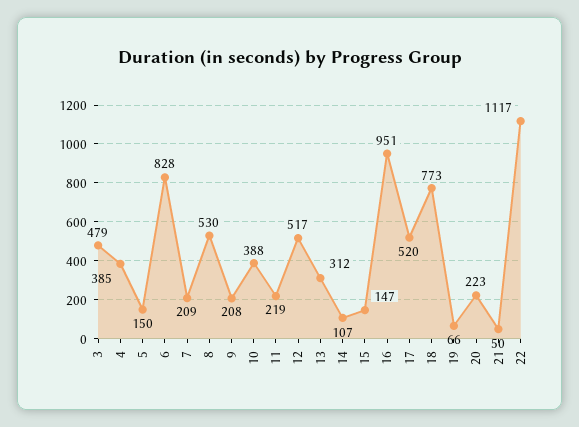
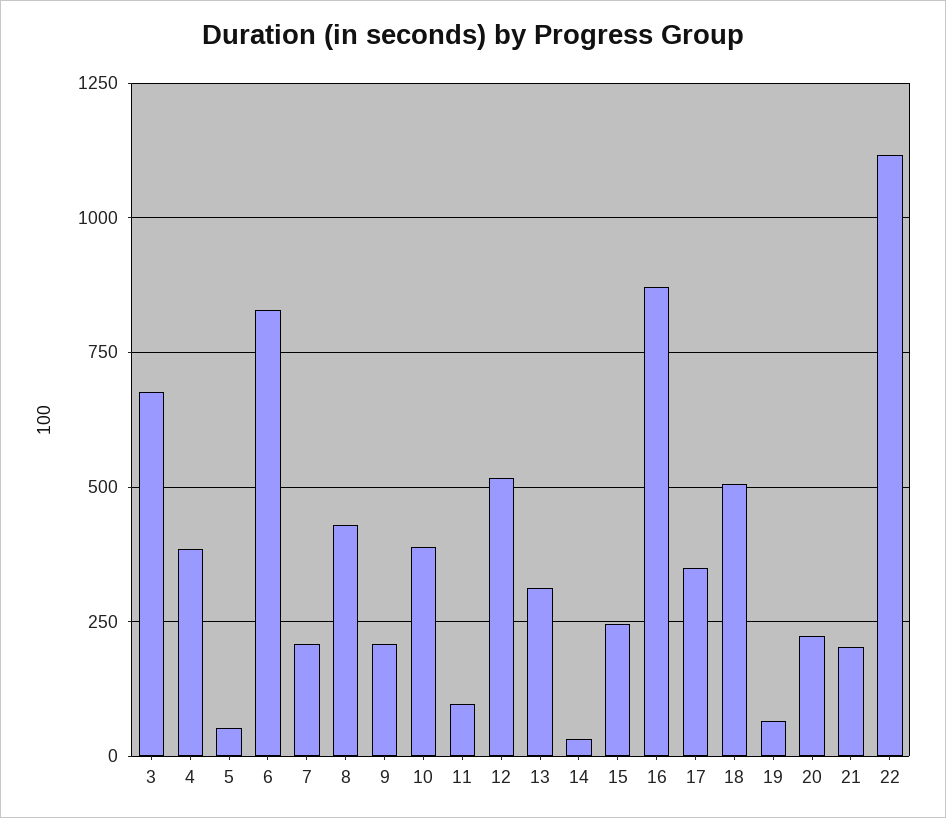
3: 479 -> 675
5: 150 -> 50
8: 530 -> 425
11: 219 -> 100
14: 107 -> 25
15: 147 -> 250
16: 951 -> 875
17: 520 -> 350
18: 773 -> 500
21: 50 -> 200

